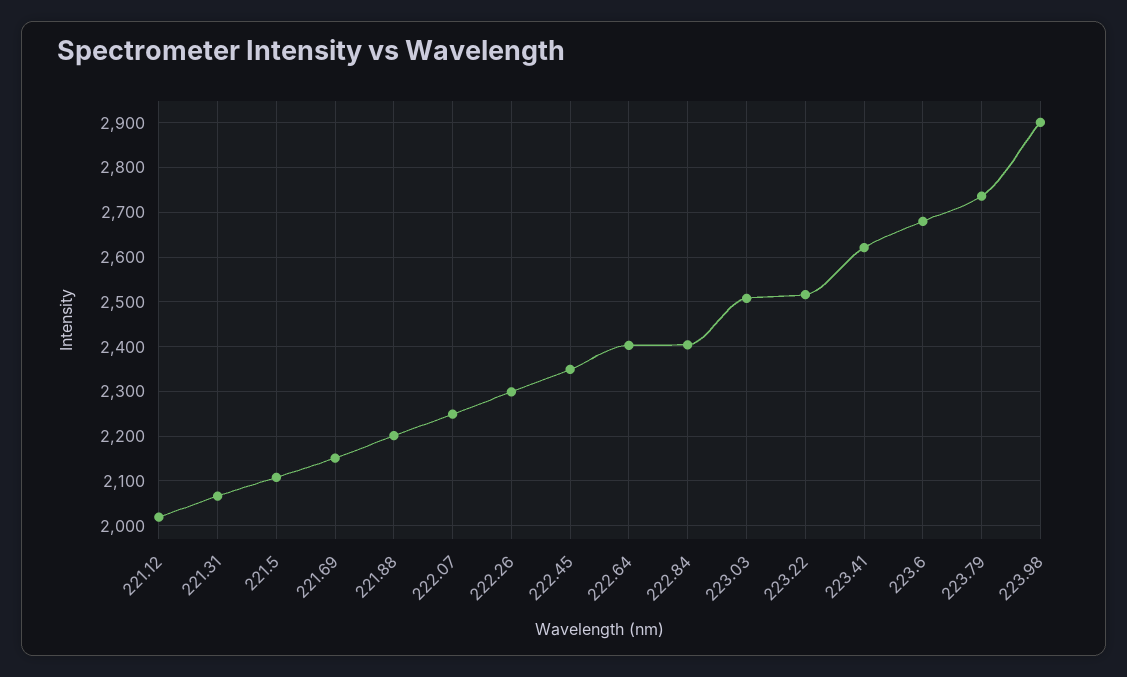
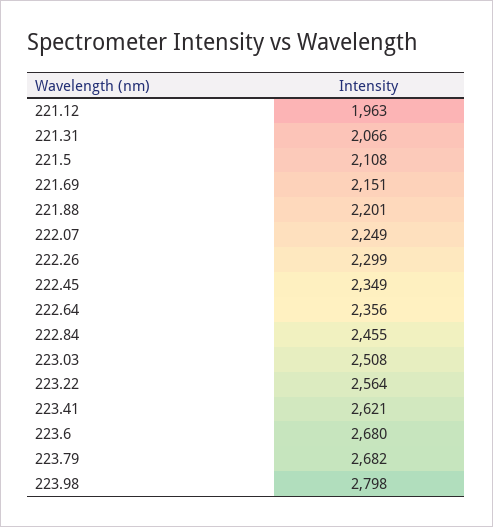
221.12: 2020 -> 1963
222.64: 2400 -> 2356
222.84: 2400 -> 2455
223.22: 2520 -> 2564
223.79: 2740 -> 2682
223.98: 2900 -> 2798

